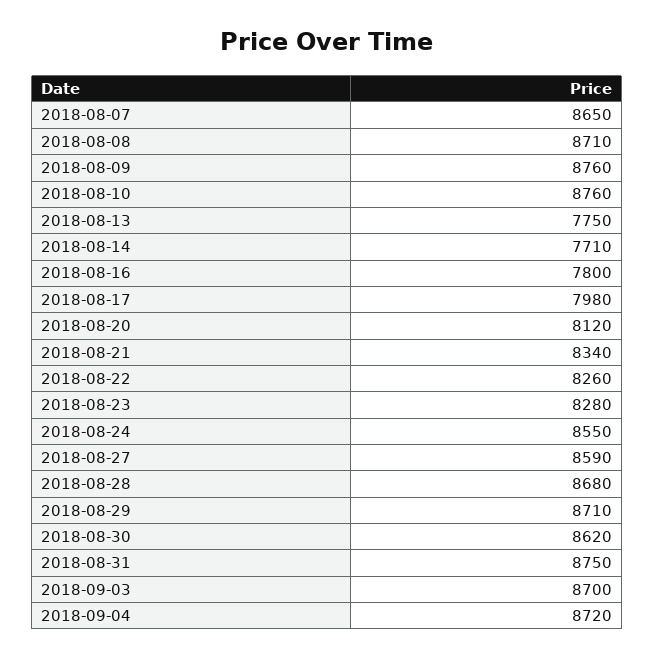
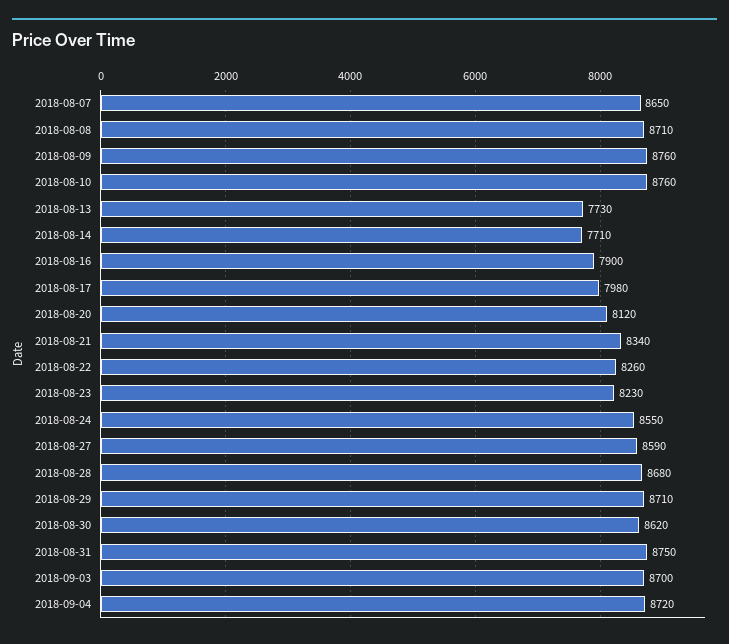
2018-08-13: 7750 -> 7730
2018-08-16: 7800 -> 7900
2018-08-23: 8280 -> 8230

